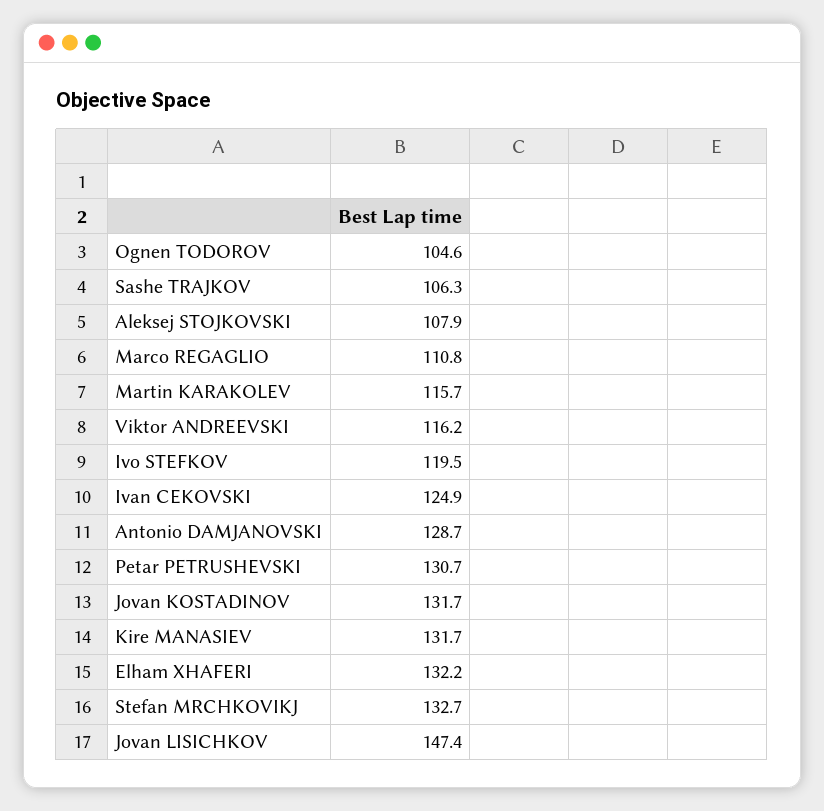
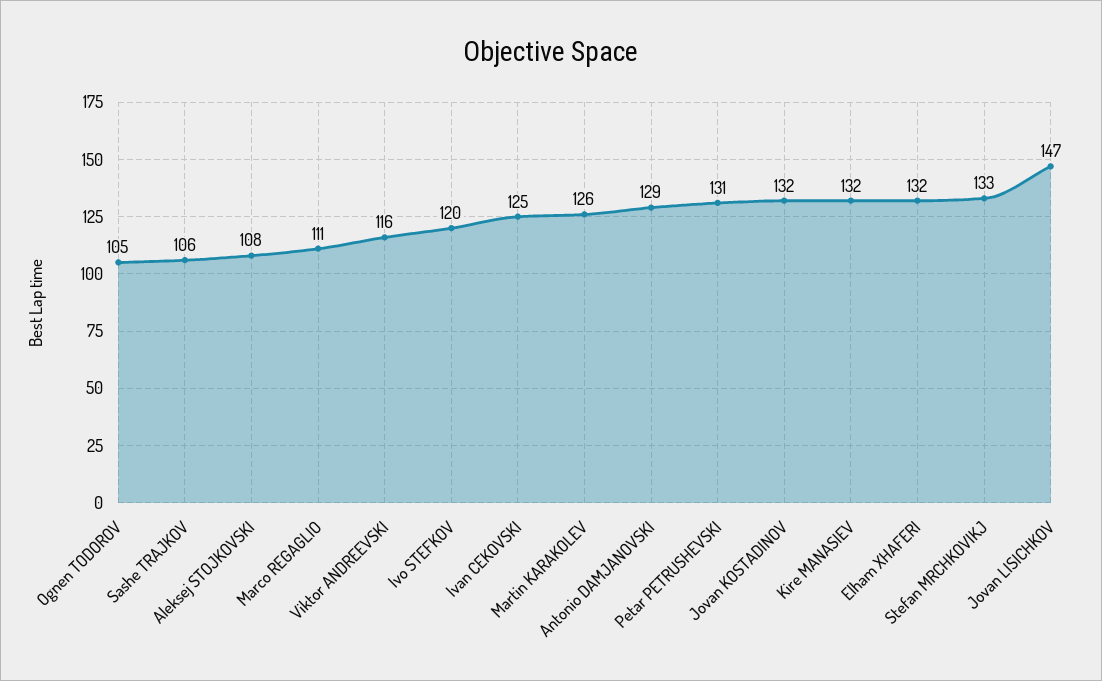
Martin KARAKOLEV: 115.7 -> 126

